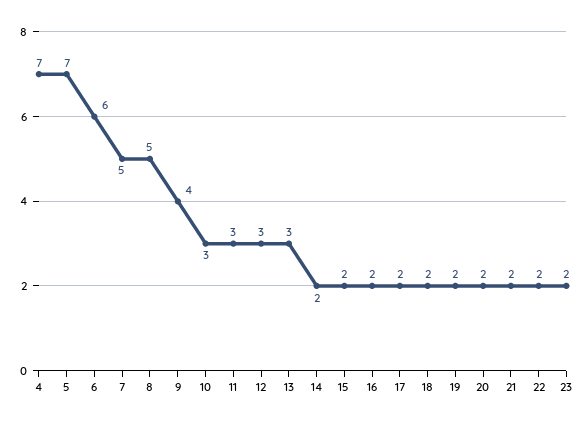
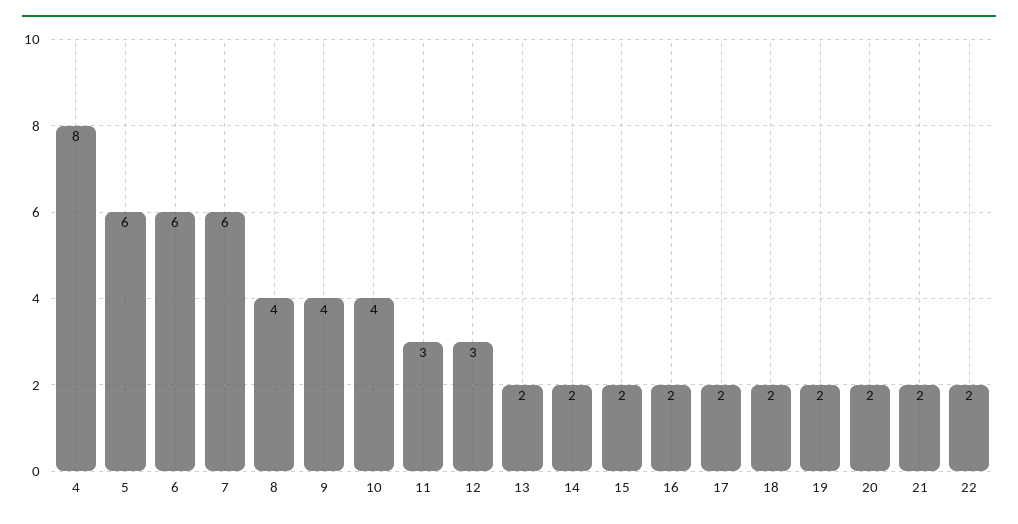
4: 7 -> 8
5: 7 -> 6
7: 5 -> 6
8: 5 -> 4
10: 3 -> 4
13: 3 -> 2
23: 2 -> none

